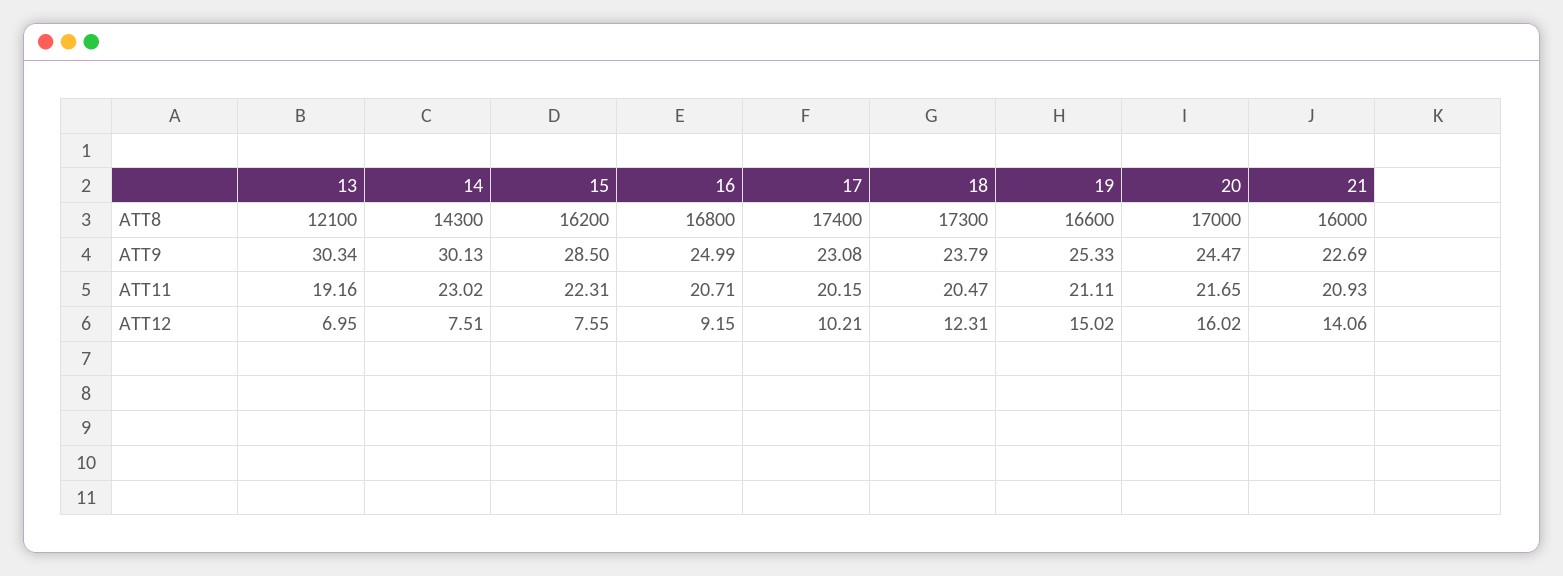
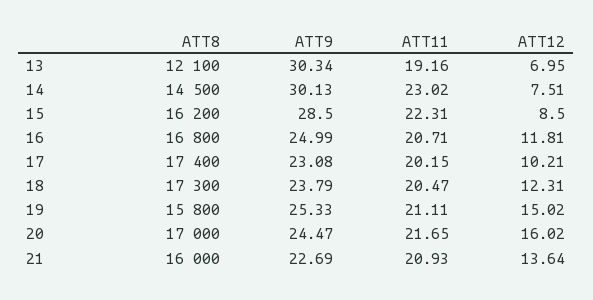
14, ATT8: 14300 -> 14500
19, ATT8: 16600 -> 15800
15, ATT12: 7.55 -> 8.5
16, ATT12: 9.15 -> 11.81
21, ATT12: 14.06 -> 13.64

